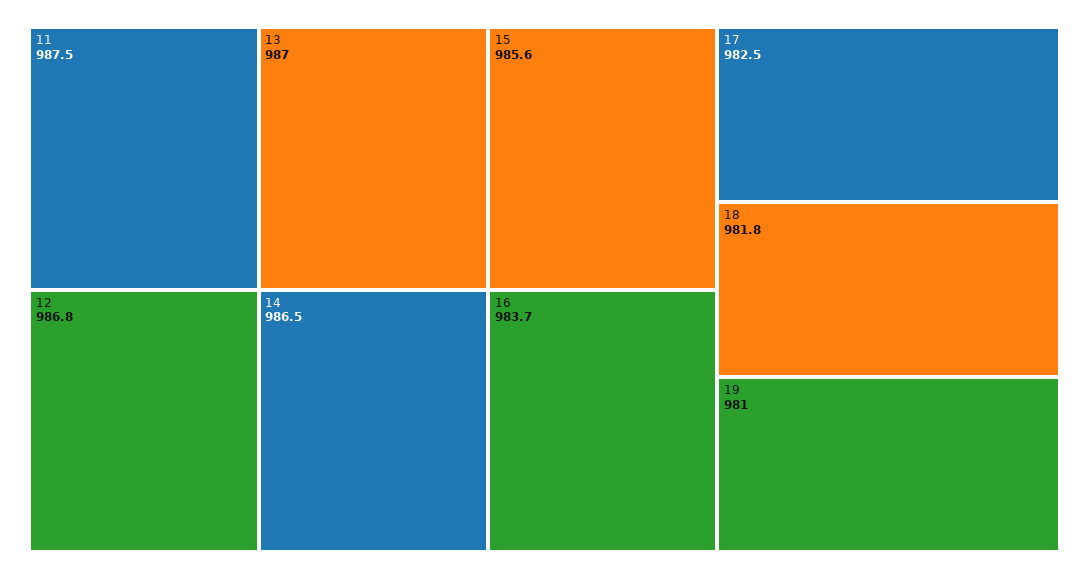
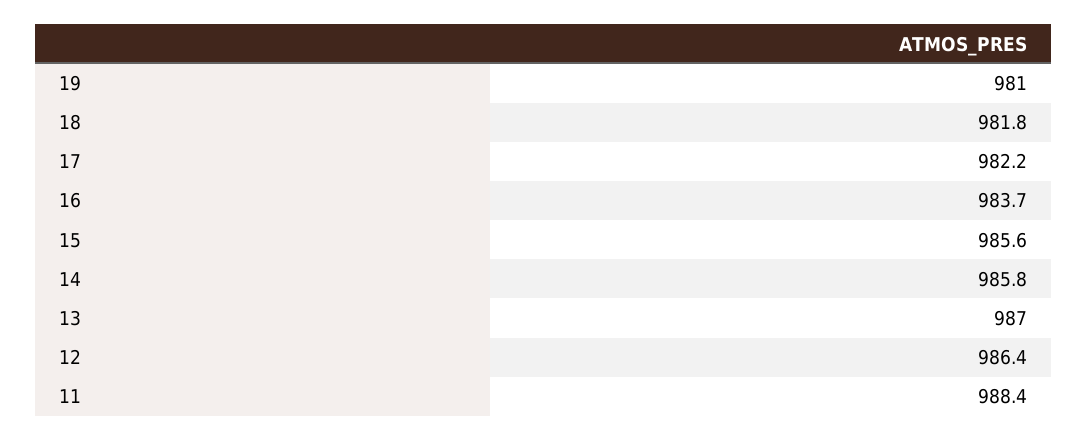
11: 987.5 -> 988.4
12: 986.8 -> 986.4
14: 986.5 -> 985.8
17: 982.5 -> 982.2

